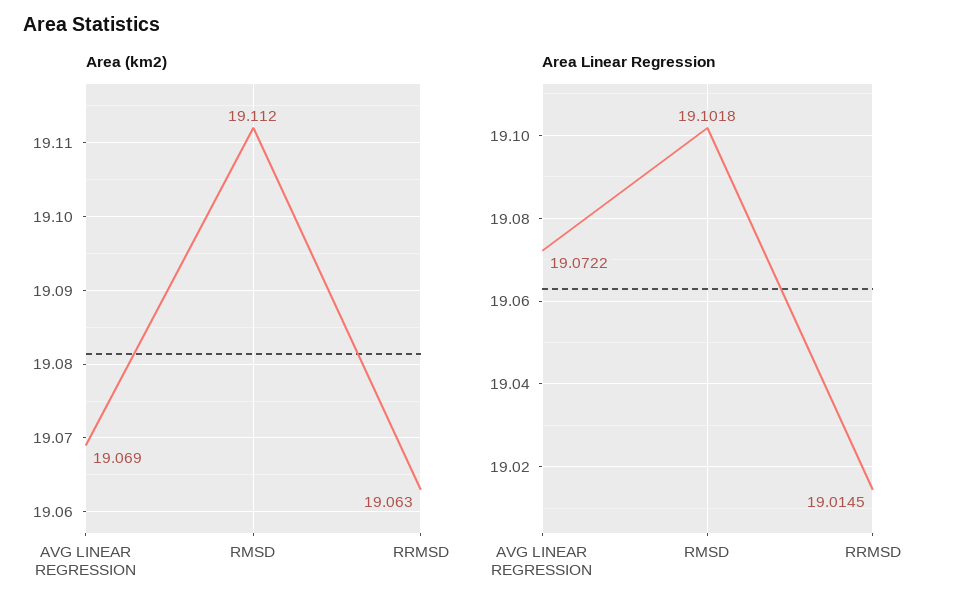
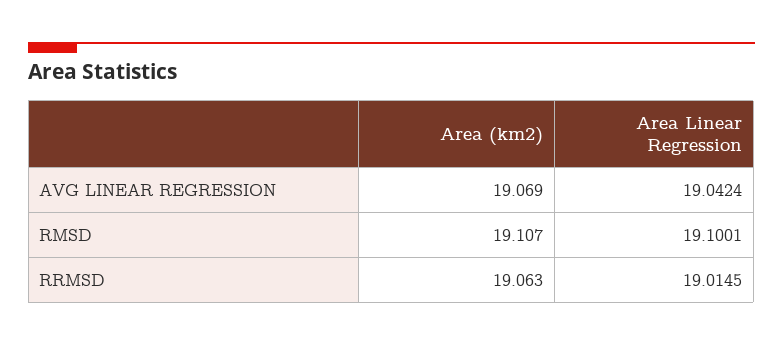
Area (km2), RMSD: 19.112 -> 19.107
Area Linear Regression, AVG LINEAR REGRESSION: 19.0722 -> 19.0424
Area Linear Regression, RMSD: 19.1018 -> 19.1001

